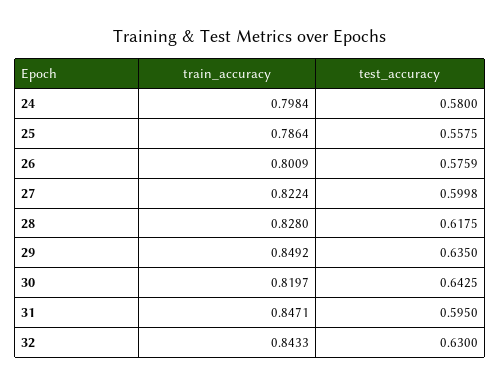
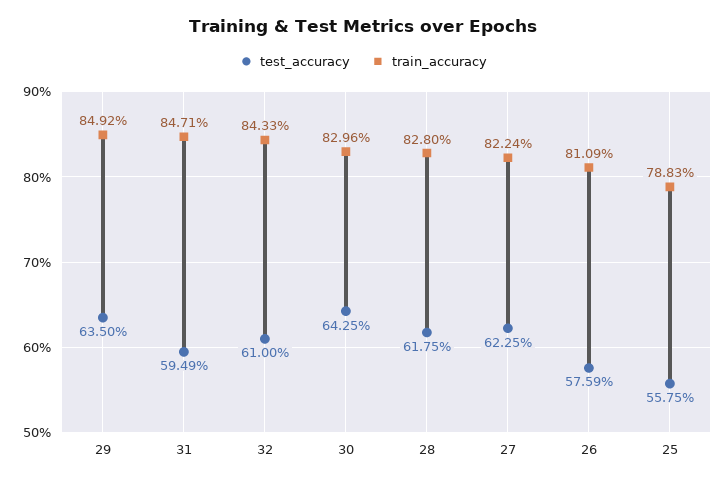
train_accuracy, 24: 0.7984 -> none
test_accuracy, 24: 0.58 -> none
train_accuracy, 25: 0.7864 -> 0.7883
train_accuracy, 26: 0.8009 -> 0.8109
test_accuracy, 27: 0.5998 -> 0.6225
train_accuracy, 30: 0.8197 -> 0.8296
test_accuracy, 31: 0.595 -> 0.5949
test_accuracy, 32: 0.63 -> 0.61

